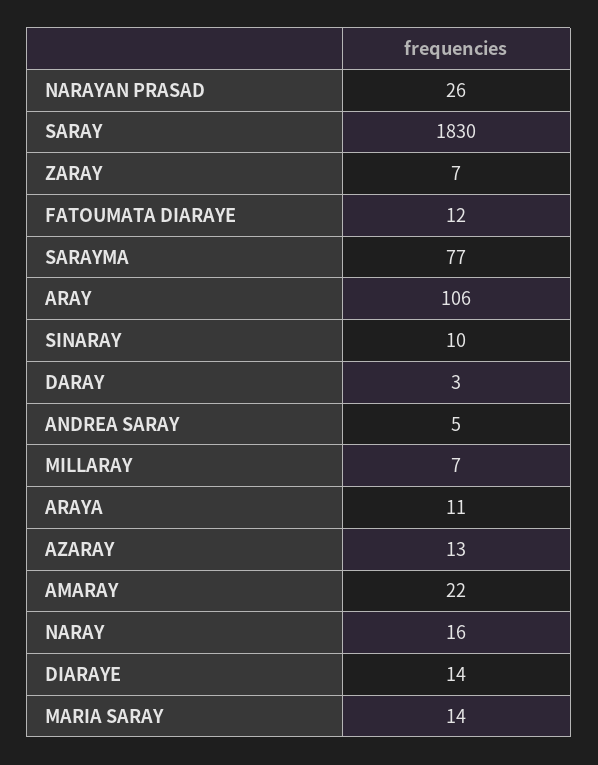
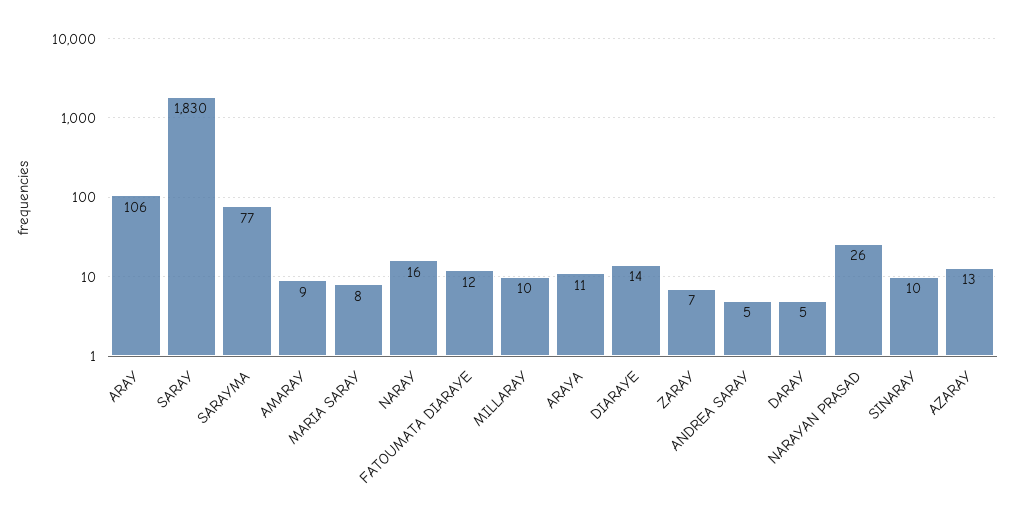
DARAY: 3 -> 5
MILLARAY: 7 -> 10
AMARAY: 22 -> 9
MARIA SARAY: 14 -> 8

